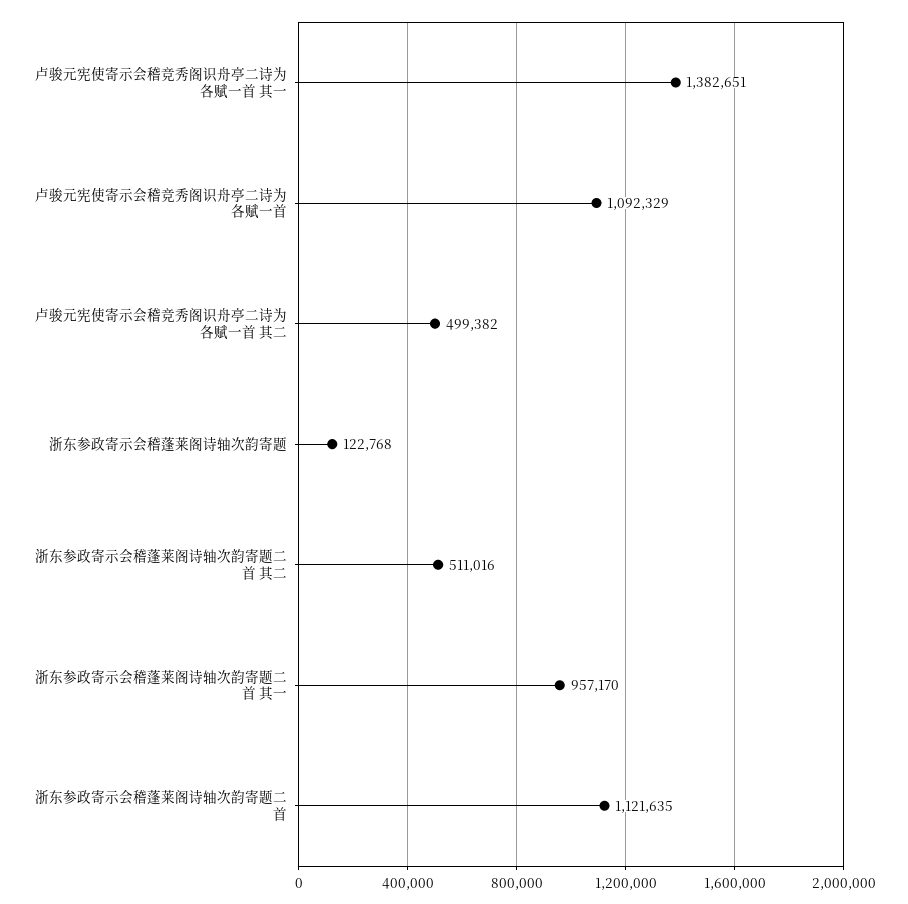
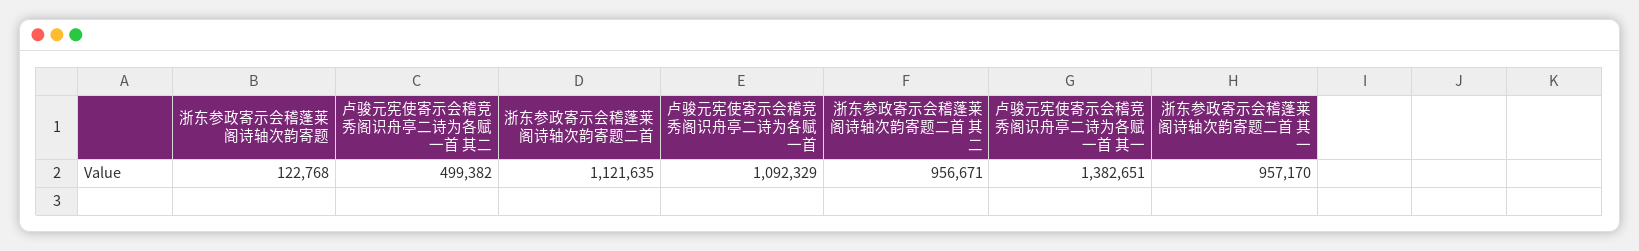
浙东参政寄示会稽蓬莱阁诗轴次韵寄题二首 其二: 511016 -> 956671

